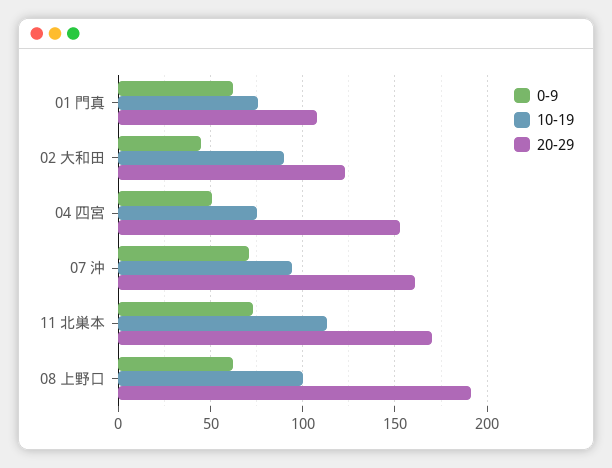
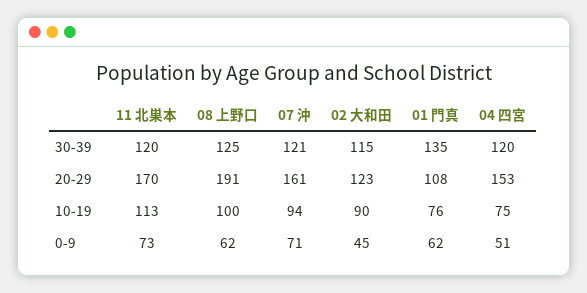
30-39, 11 北巣本: none -> 120
30-39, 08 上野口: none -> 125
30-39, 07 沖: none -> 121
30-39, 02 大和田: none -> 115
30-39, 01 門真: none -> 135
30-39, 04 四宮: none -> 120

